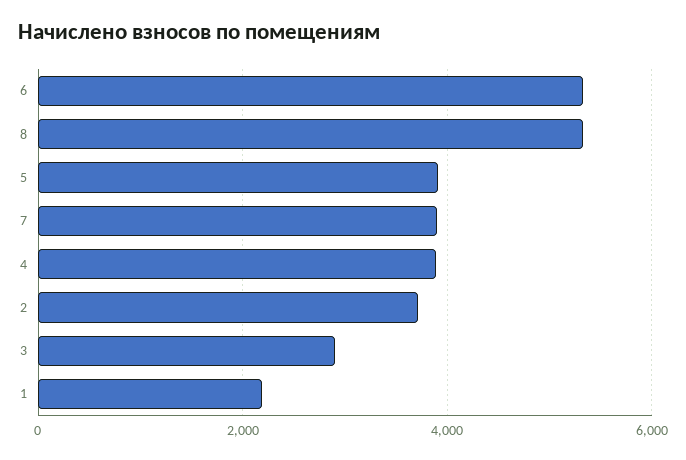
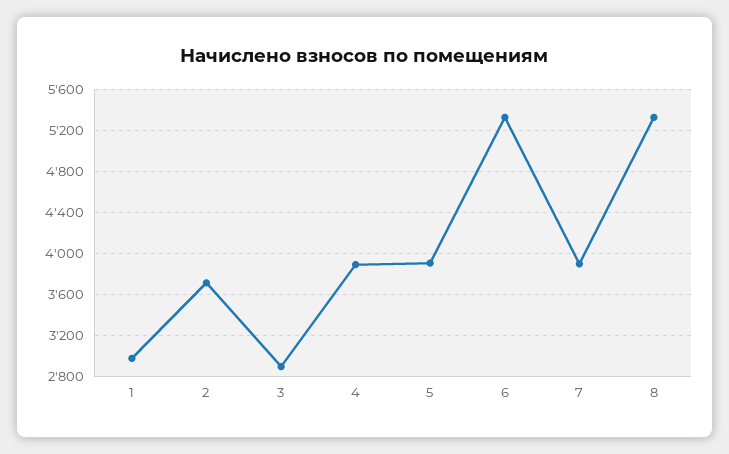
1: 2200 -> 3000

